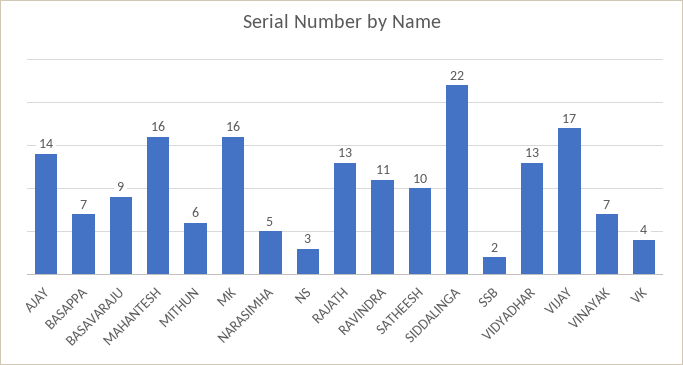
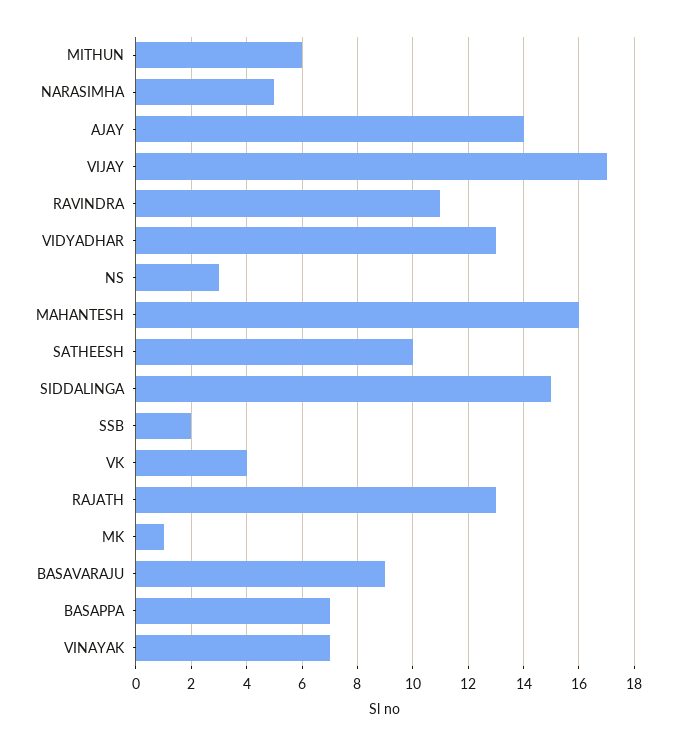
MK: 16 -> 1
SIDDALINGA: 22 -> 15

